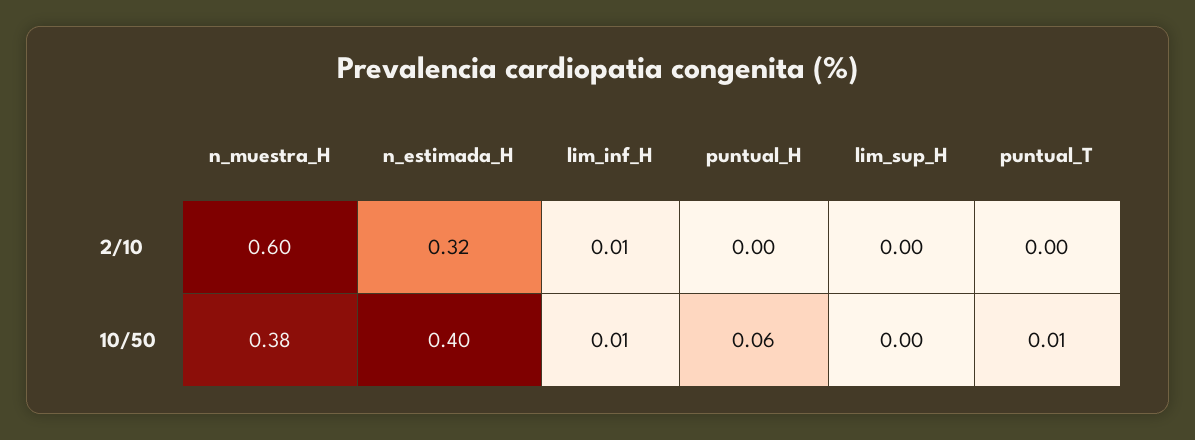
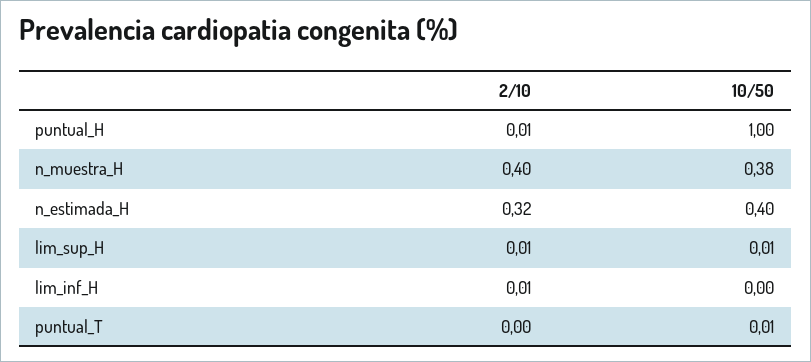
n_muestra_H, 2/10: 0.6 -> 0.4
puntual_H, 2/10: 0 -> 0.01
lim_sup_H, 2/10: 0 -> 0.01
lim_inf_H, 10/50: 0.01 -> 0
puntual_H, 10/50: 0.06 -> 1
lim_sup_H, 10/50: 0 -> 0.01

